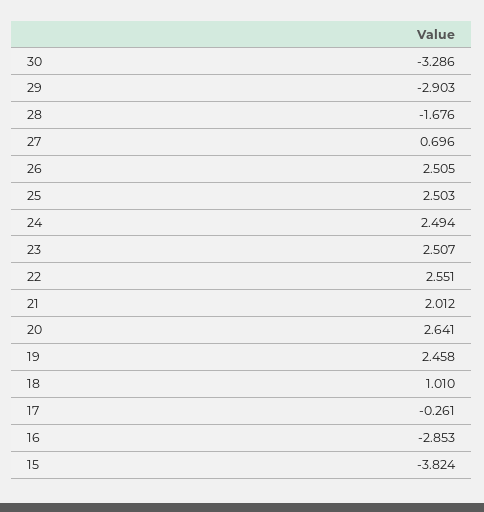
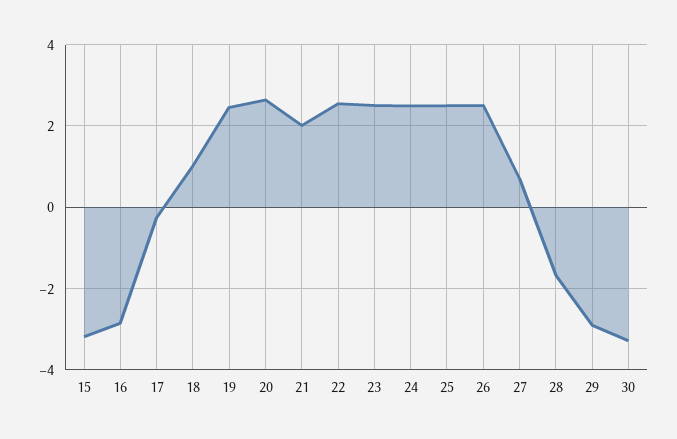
15: -3.824 -> -3.2

